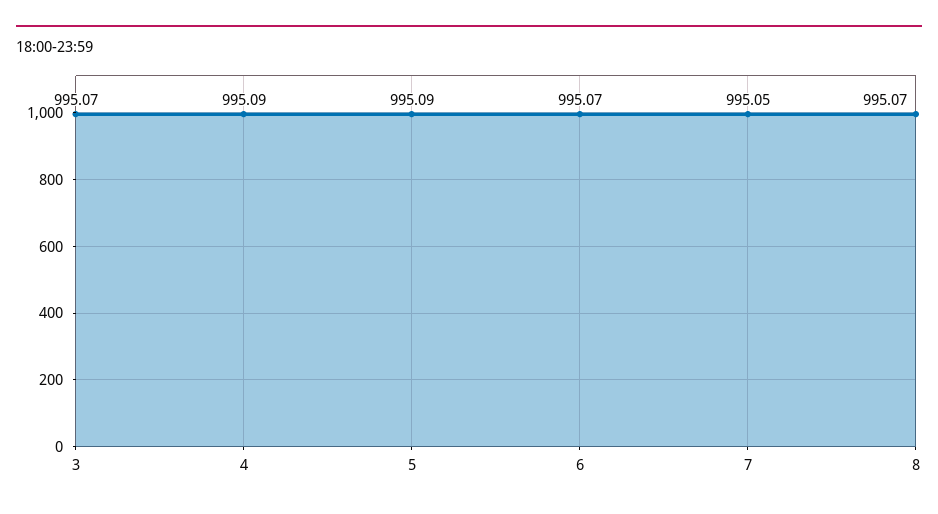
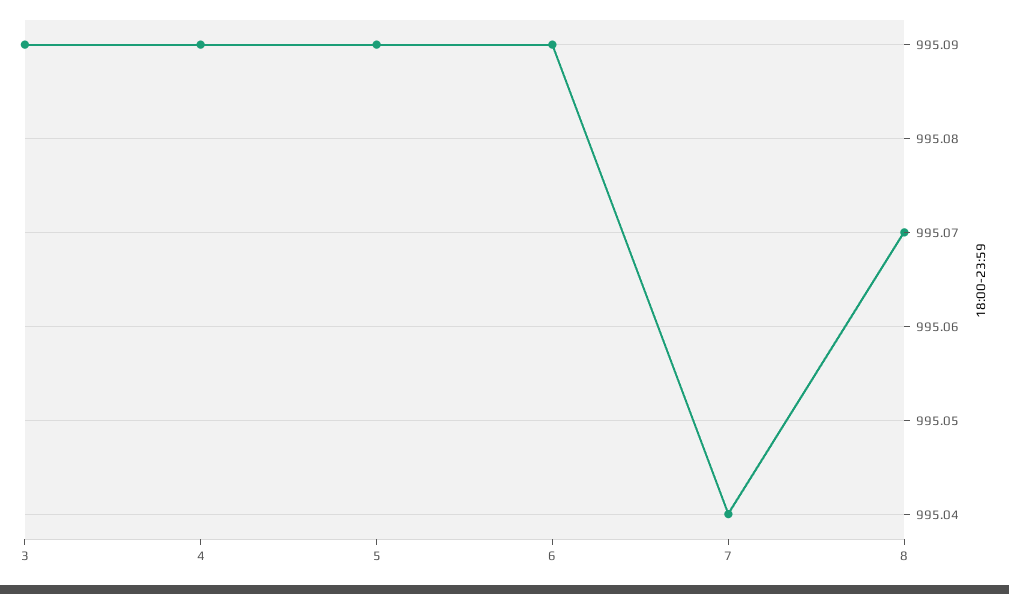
3: 995.07 -> 995.09
6: 995.07 -> 995.09
7: 995.05 -> 995.04

